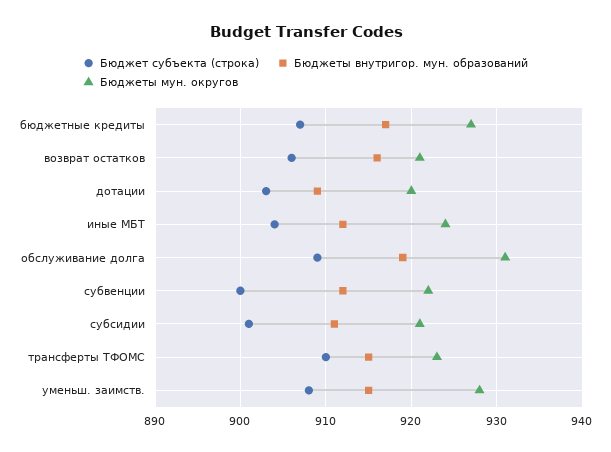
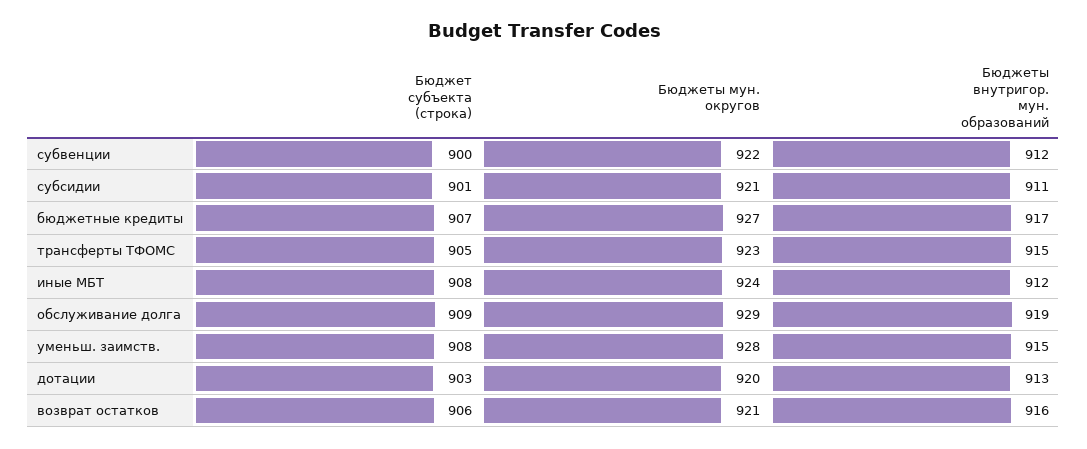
Бюджеты внутригор. мун. образований, дотации: 909 -> 913
Бюджет субъекта (строка), иные МБТ: 904 -> 908
Бюджеты мун. округов, обслуживание долга: 931 -> 929
Бюджет субъекта (строка), трансферты ТФОМС: 910 -> 905

